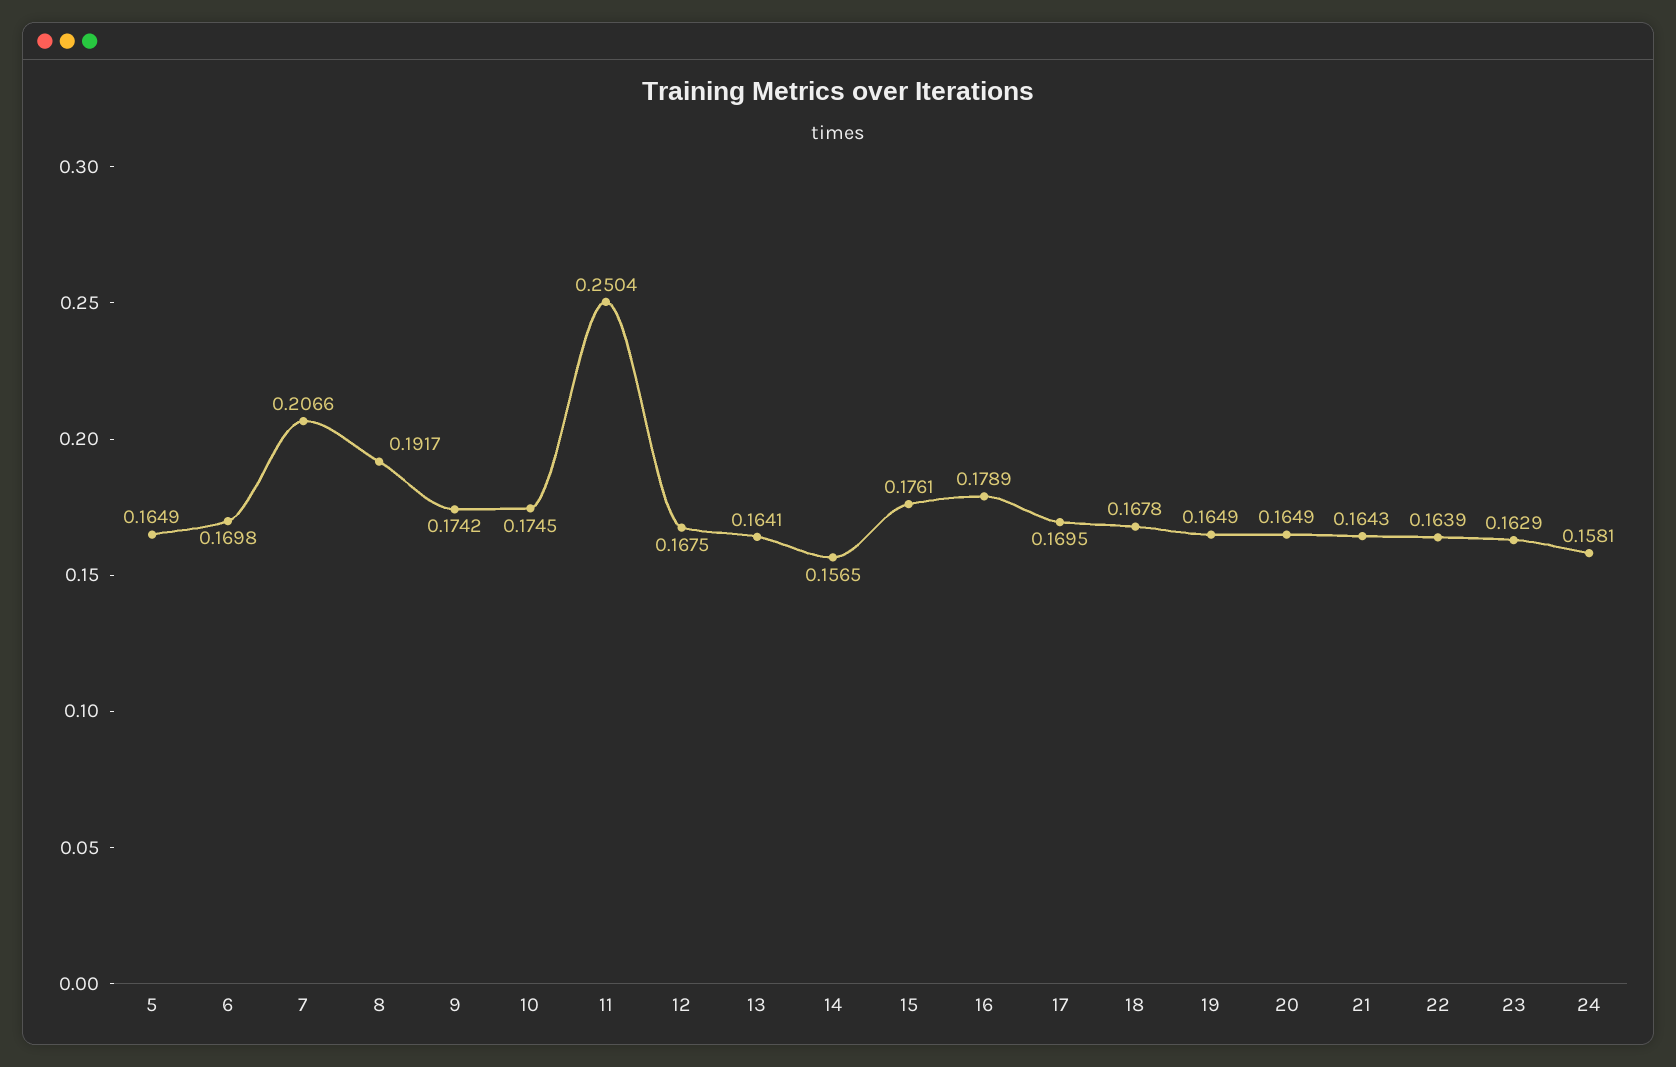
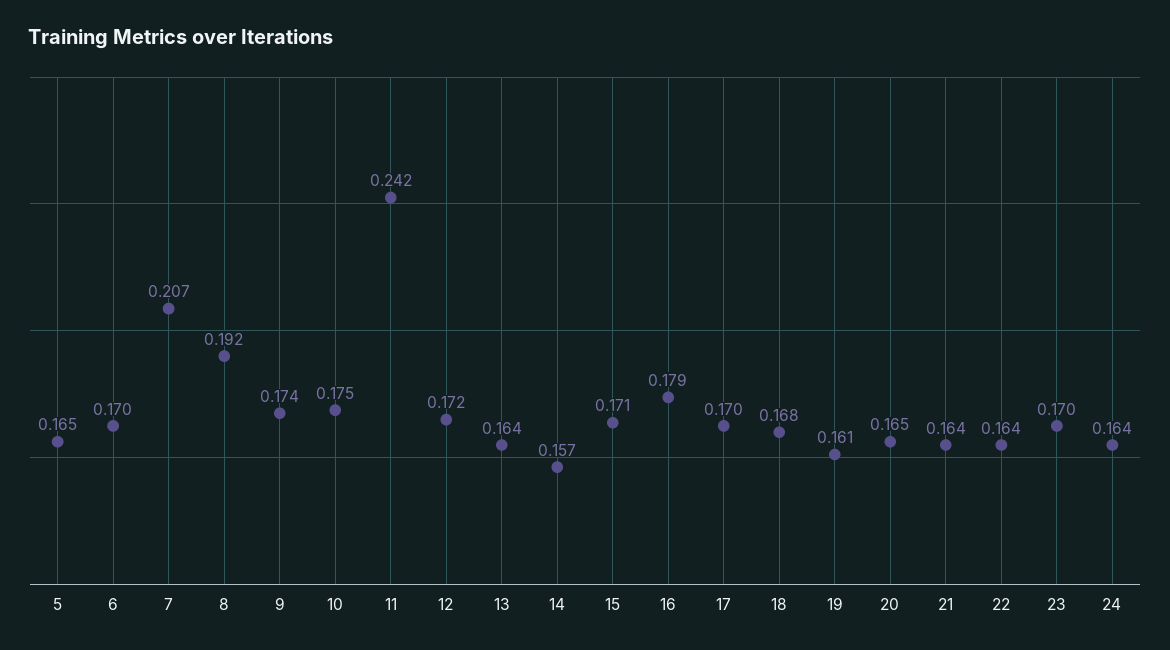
11: 0.2504 -> 0.242
12: 0.1675 -> 0.172
15: 0.1761 -> 0.171
19: 0.1649 -> 0.161
23: 0.1629 -> 0.17
24: 0.1581 -> 0.164

